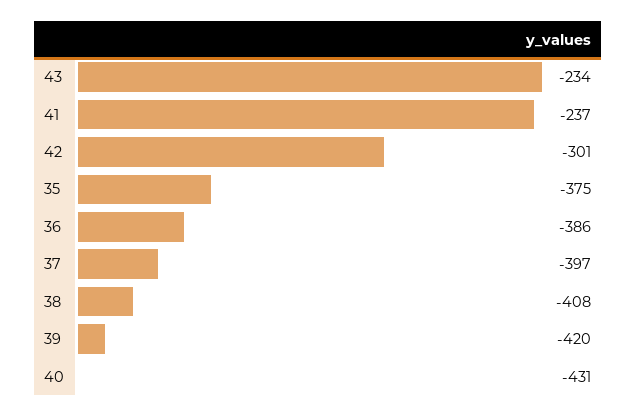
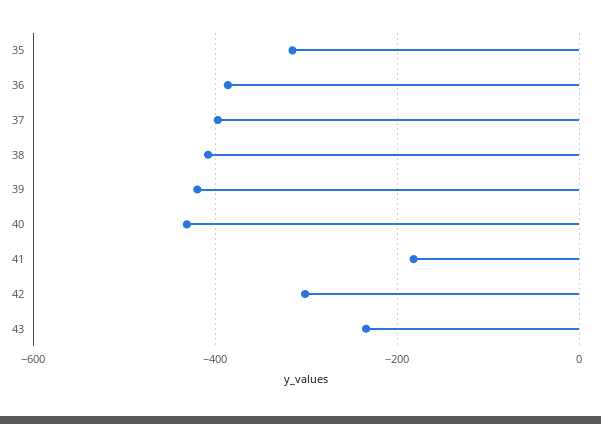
41: -237 -> -180
35: -375 -> -320

